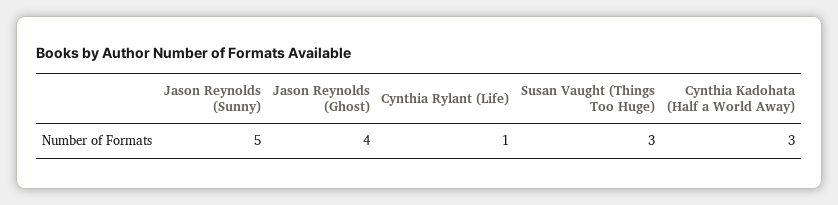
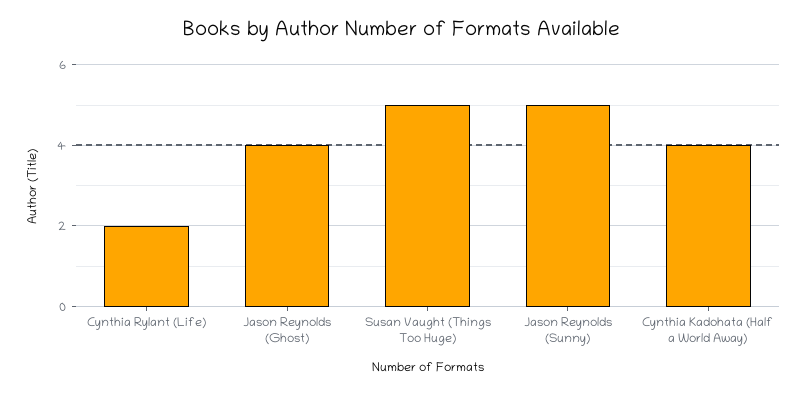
Cynthia Rylant (Life): 1 -> 2
Susan Vaught (Things Too Huge): 3 -> 5
Cynthia Kadohata (Half a World Away): 3 -> 4

